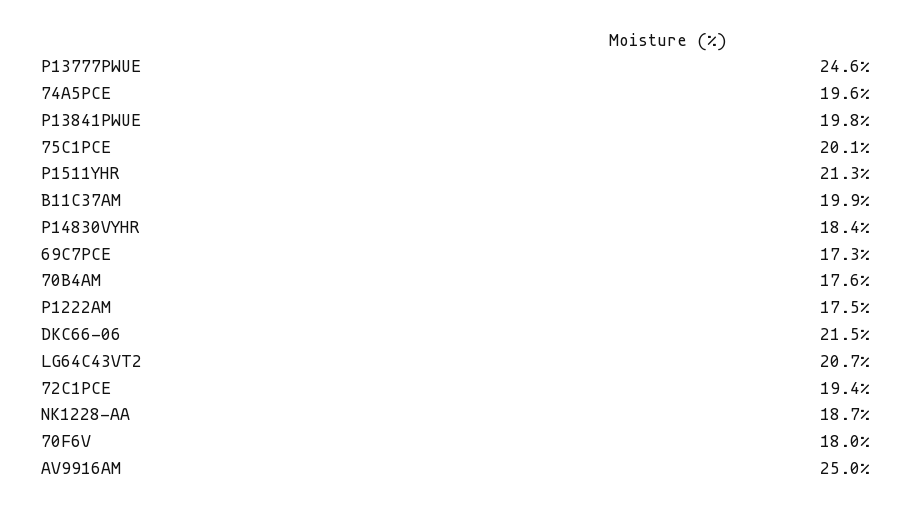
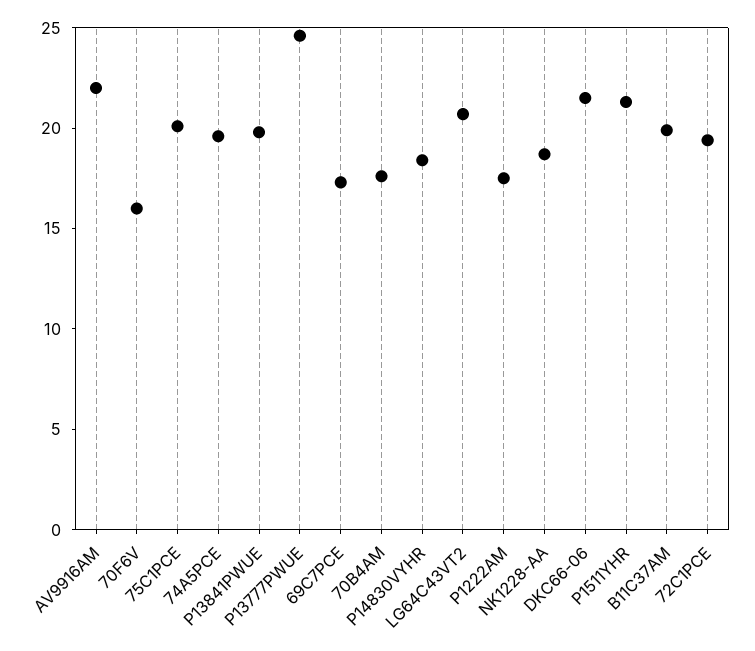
70F6V: 18 -> 16
AV9916AM: 25 -> 22

